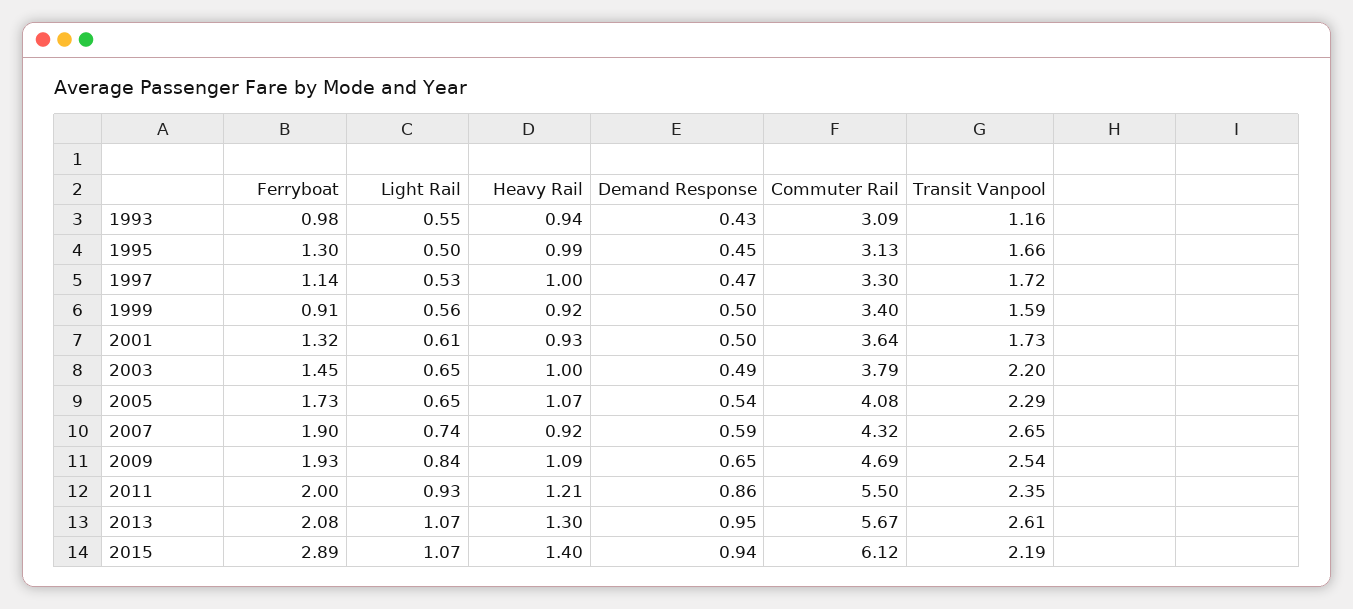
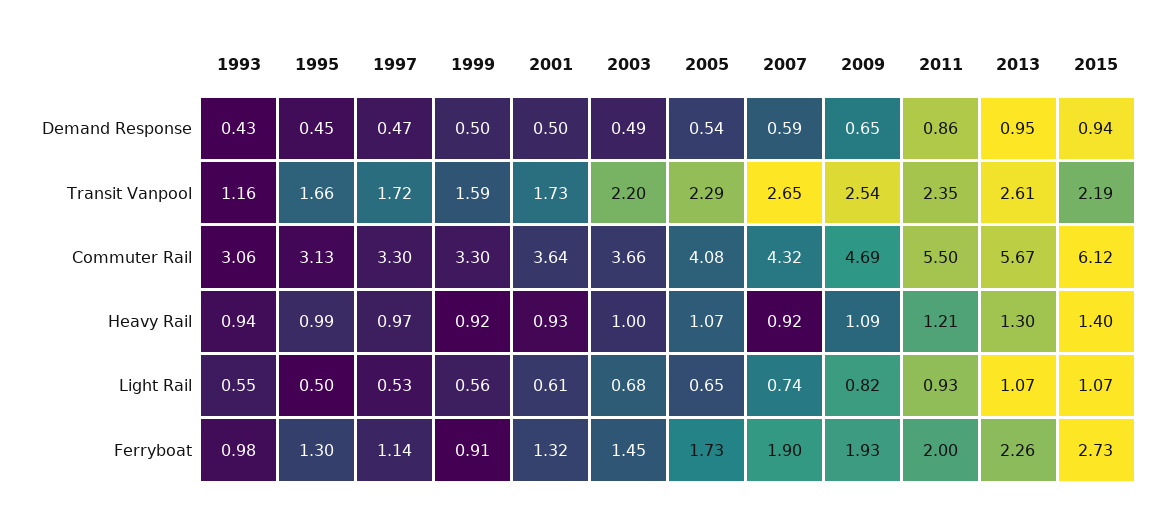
Commuter Rail, 1993: 3.09 -> 3.06
Heavy Rail, 1997: 1 -> 0.97
Commuter Rail, 1999: 3.4 -> 3.3
Light Rail, 2003: 0.65 -> 0.68
Commuter Rail, 2003: 3.79 -> 3.66
Light Rail, 2009: 0.84 -> 0.82
Ferryboat, 2013: 2.08 -> 2.26
Ferryboat, 2015: 2.89 -> 2.73

